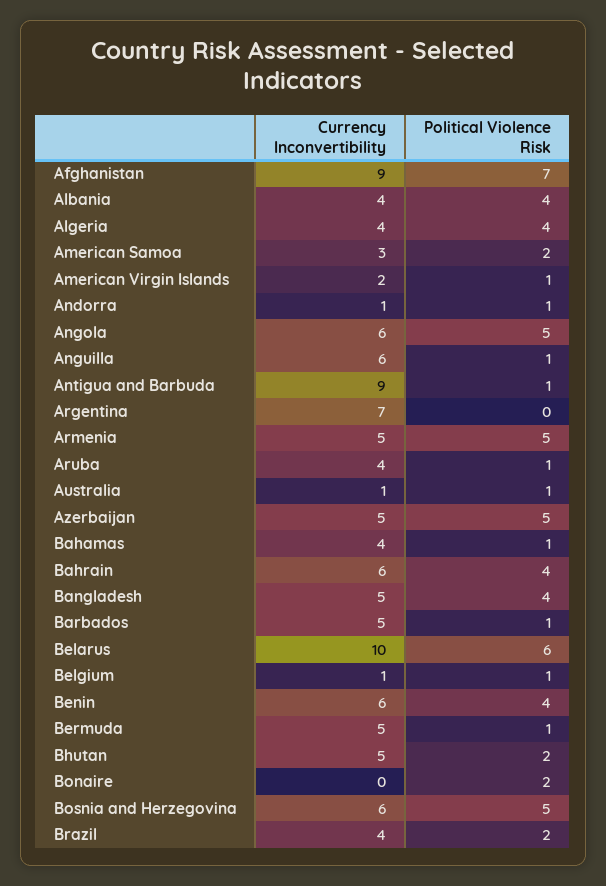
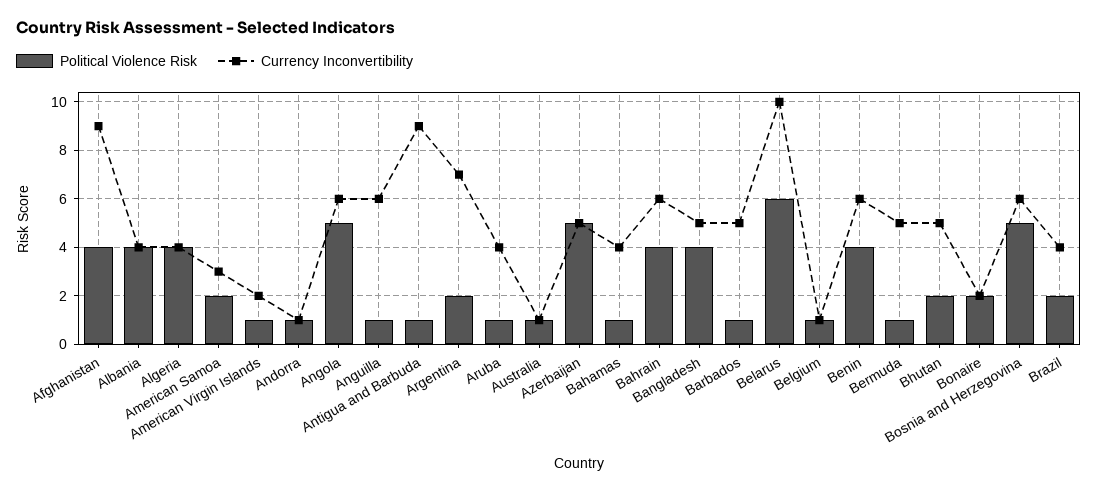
Political Violence Risk, Afghanistan: 7 -> 4
Political Violence Risk, Argentina: 0 -> 2
Currency Inconvertibility, Armenia: 5 -> none
Political Violence Risk, Armenia: 5 -> none
Currency Inconvertibility, Bonaire: 0 -> 2

